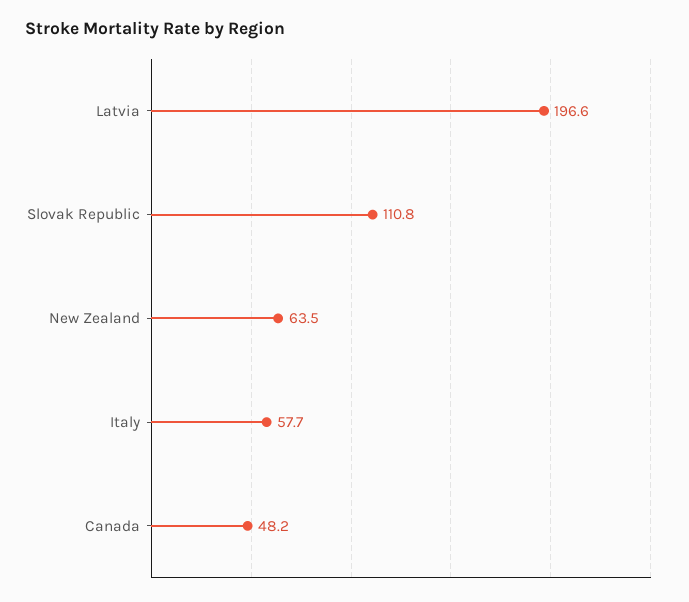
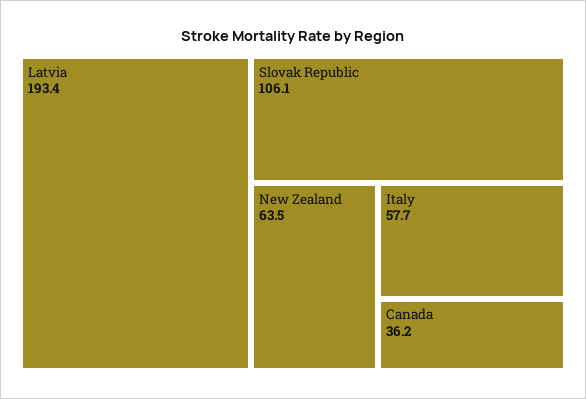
Latvia: 196.6 -> 193.4
Slovak Republic: 110.8 -> 106.1
Canada: 48.2 -> 36.2

